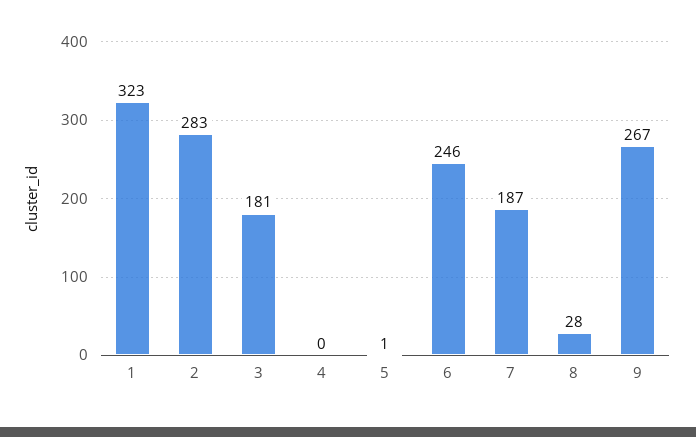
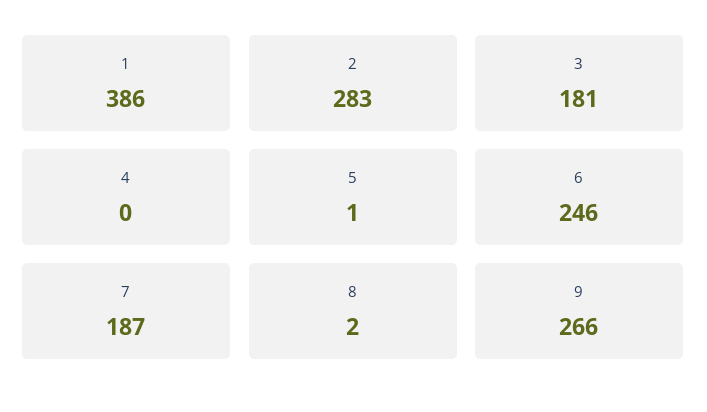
1: 323 -> 386
8: 28 -> 2
9: 267 -> 266

